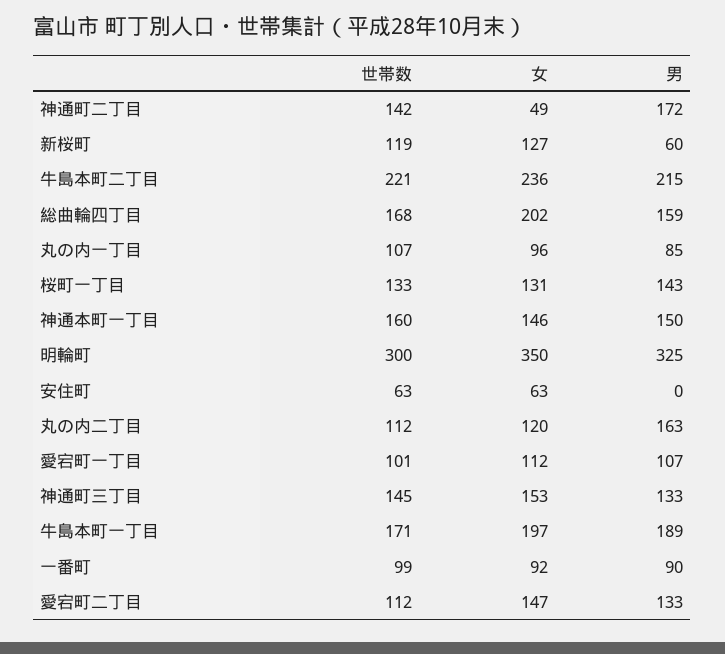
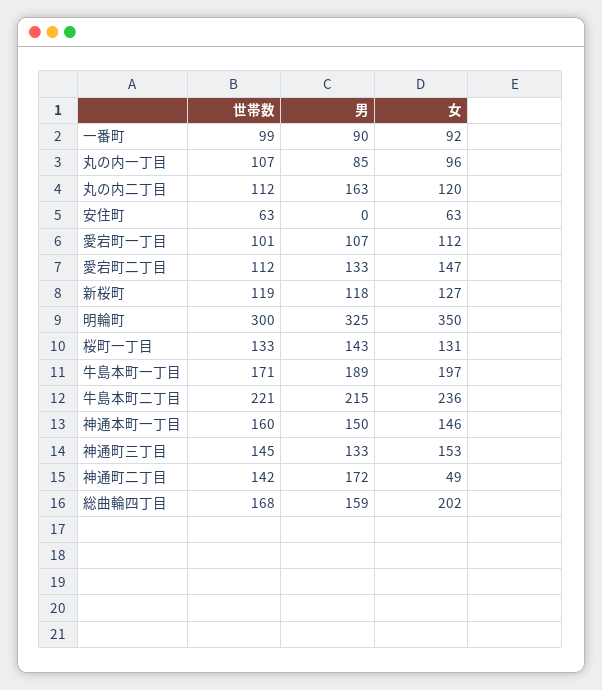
男, 新桜町: 60 -> 118

